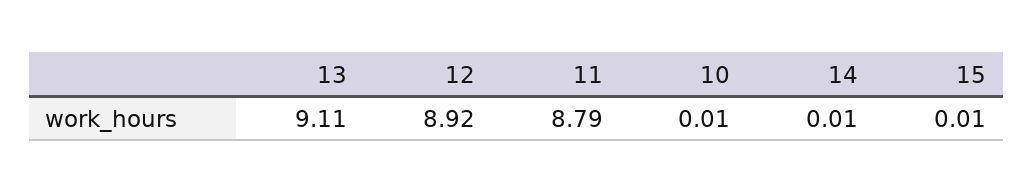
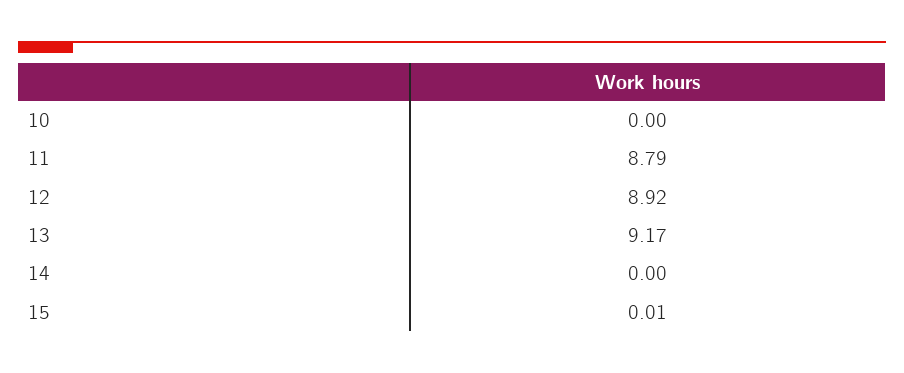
13: 9.11 -> 9.17
10: 0.01 -> 0
14: 0.01 -> 0

